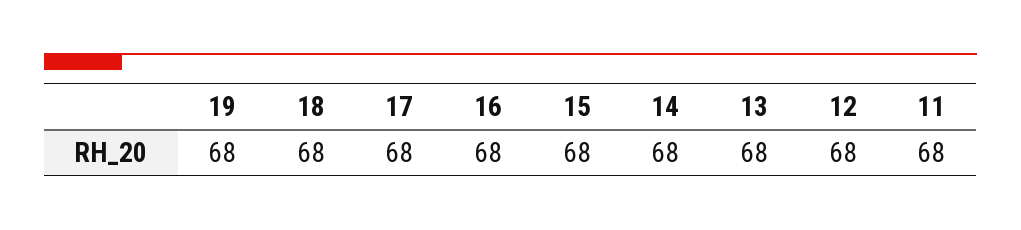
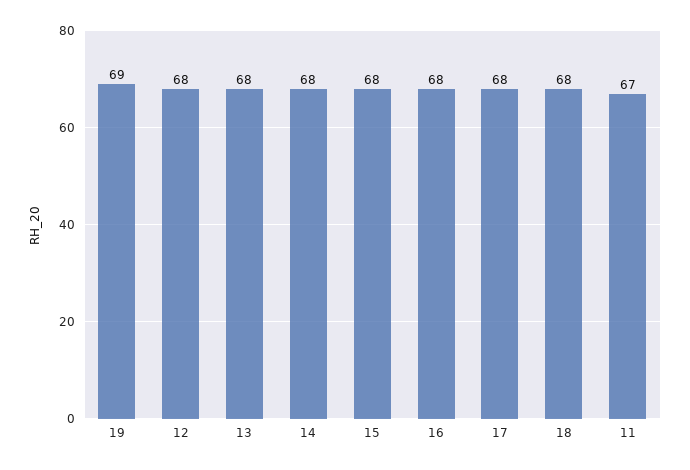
19: 68 -> 69
11: 68 -> 67

